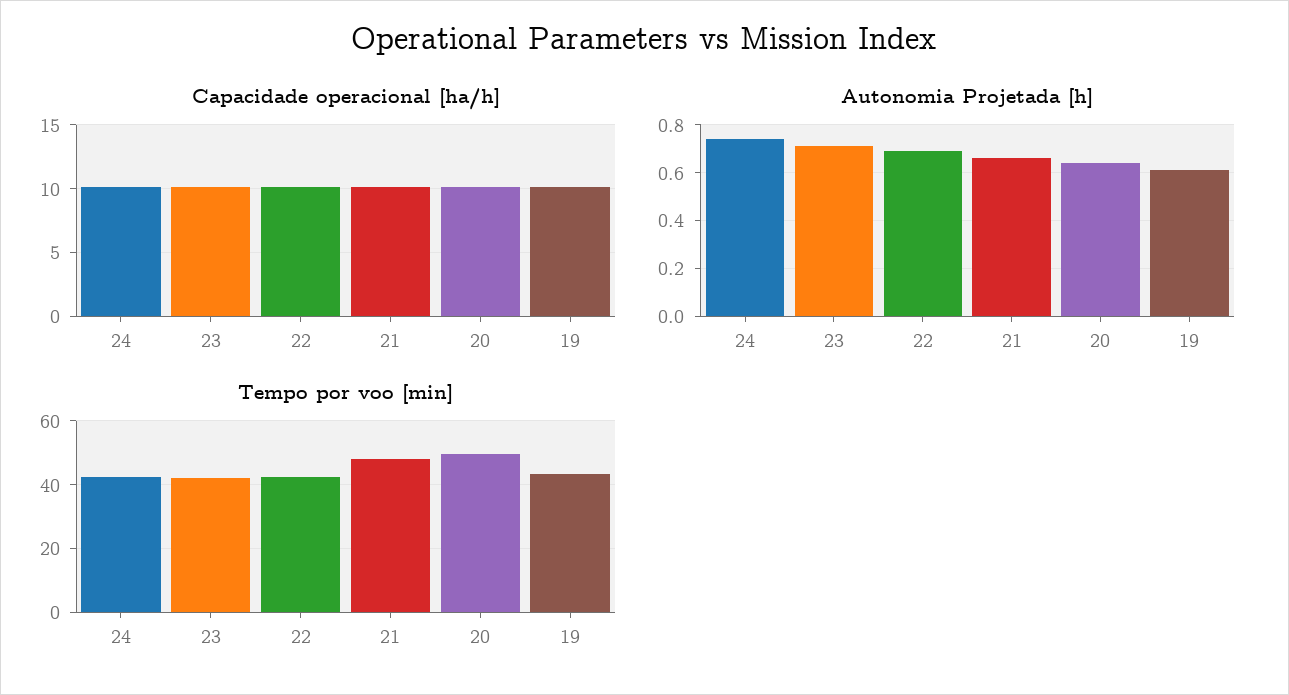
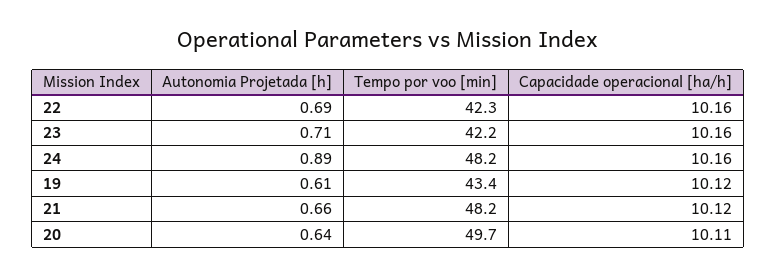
Autonomia Projetada [h], 24: 0.75 -> 0.89
Tempo por voo [min], 24: 42 -> 48.2

